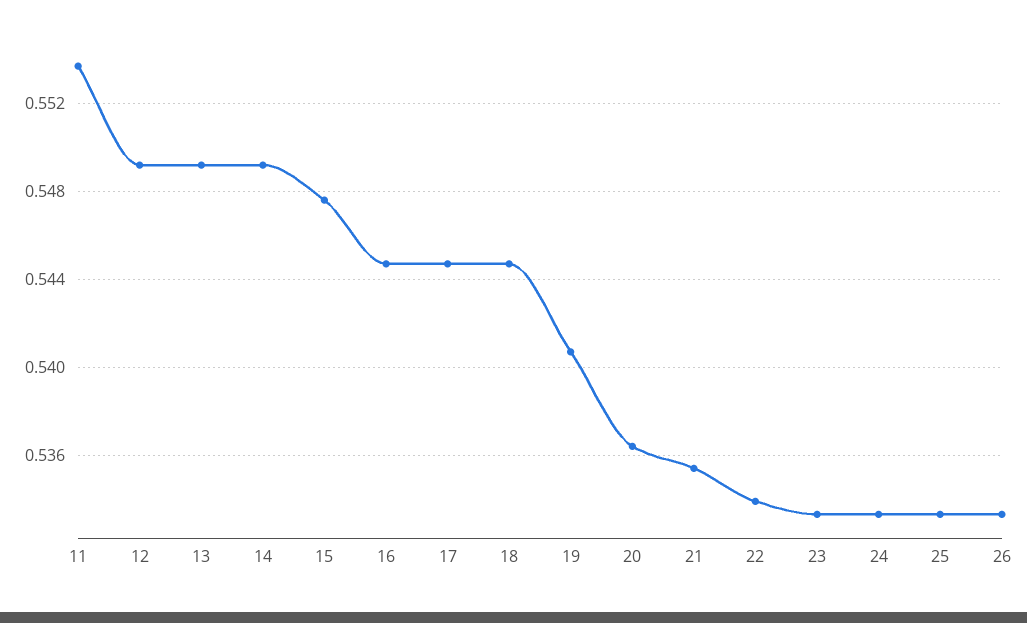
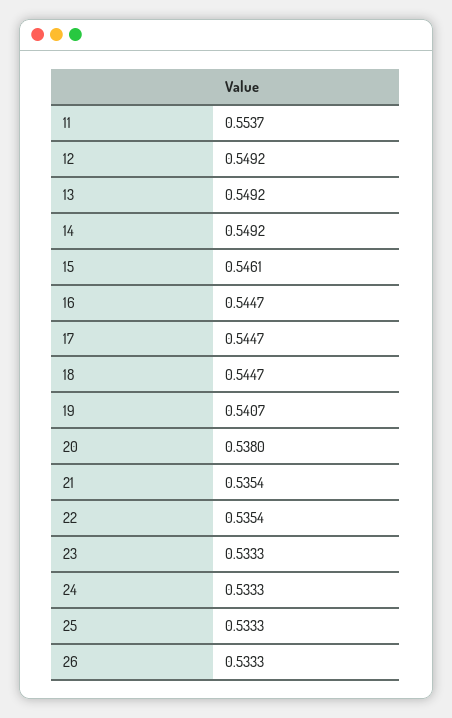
15: 0.5475 -> 0.5461
20: 0.5365 -> 0.538
22: 0.534 -> 0.5354

